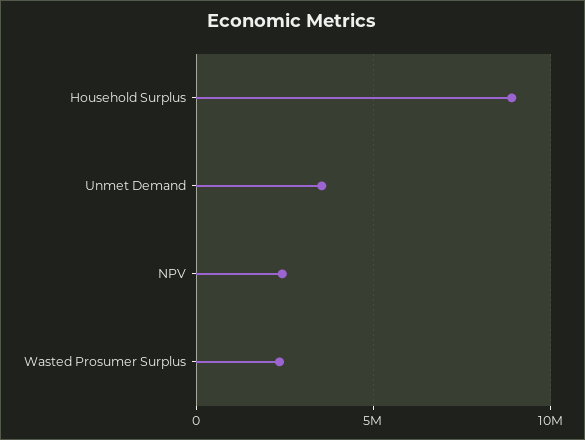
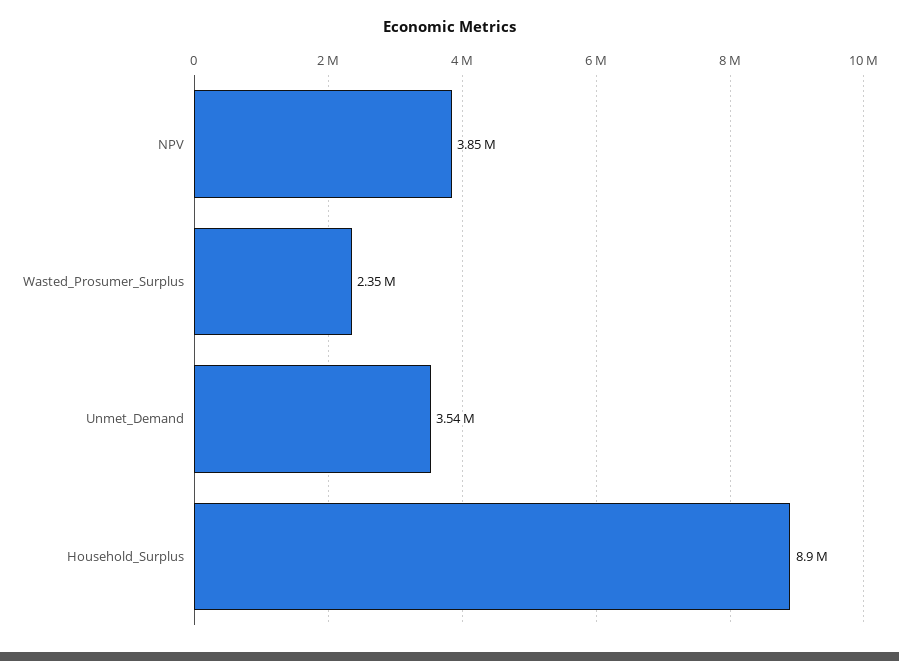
NPV: 2500000 -> 3850000

